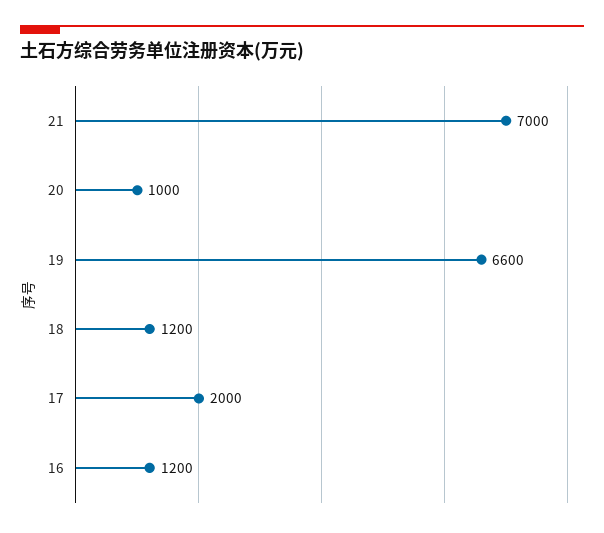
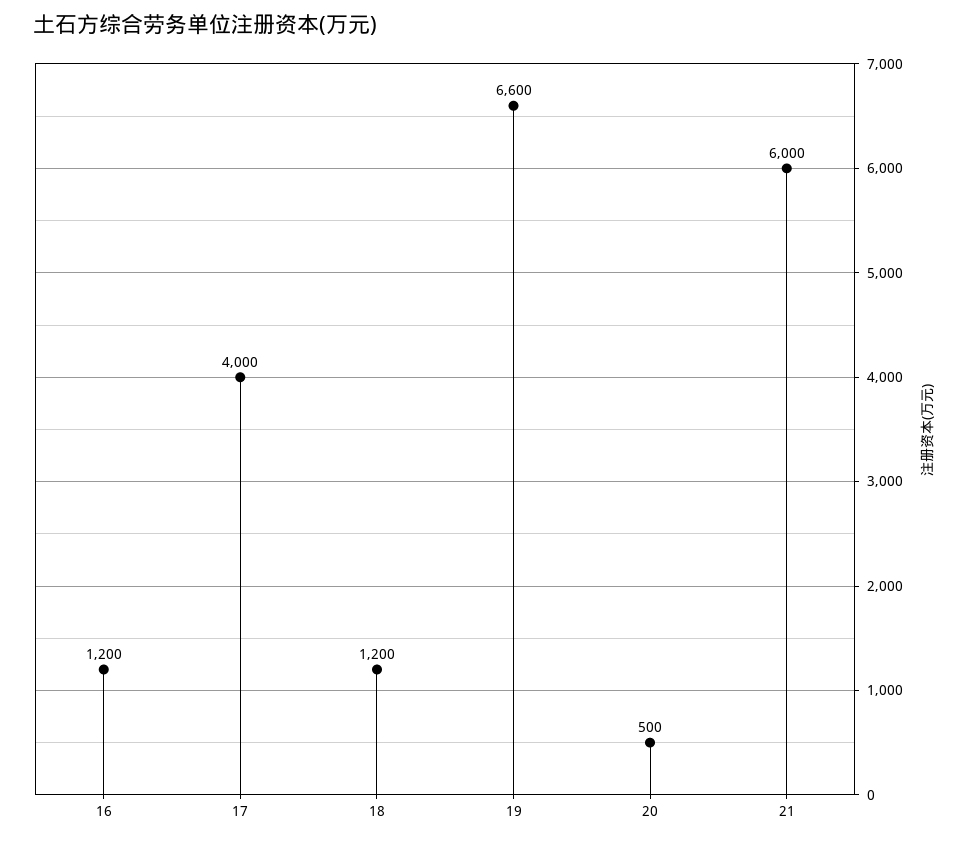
21: 7000 -> 6000
20: 1000 -> 500
17: 2000 -> 4000

